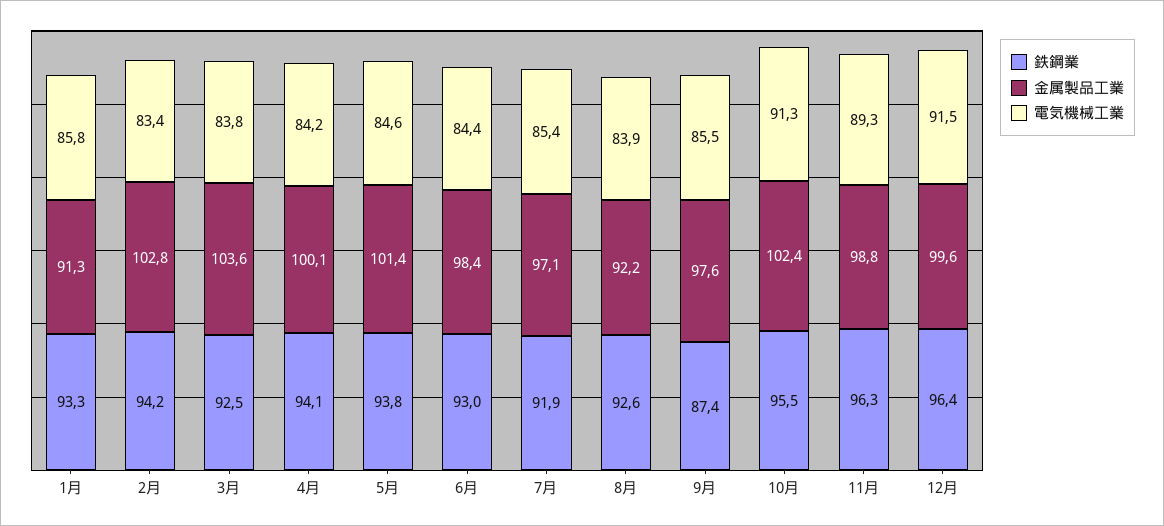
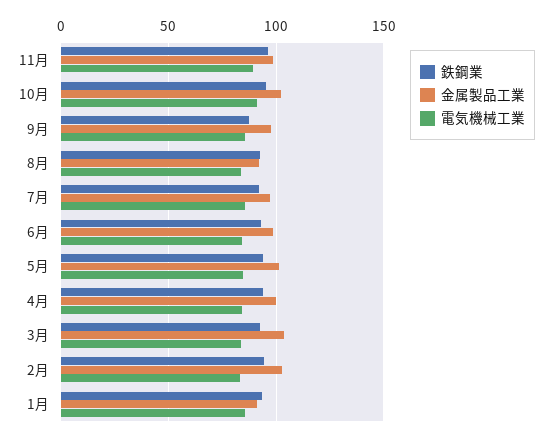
鉄鋼業, 12月: 96.4 -> none
金属製品工業, 12月: 99.6 -> none
電気機械工業, 12月: 91.5 -> none

